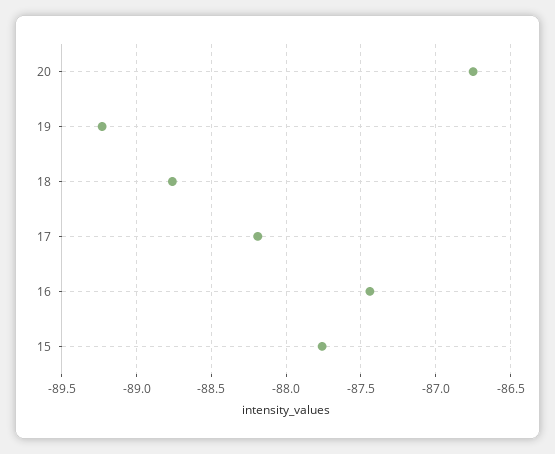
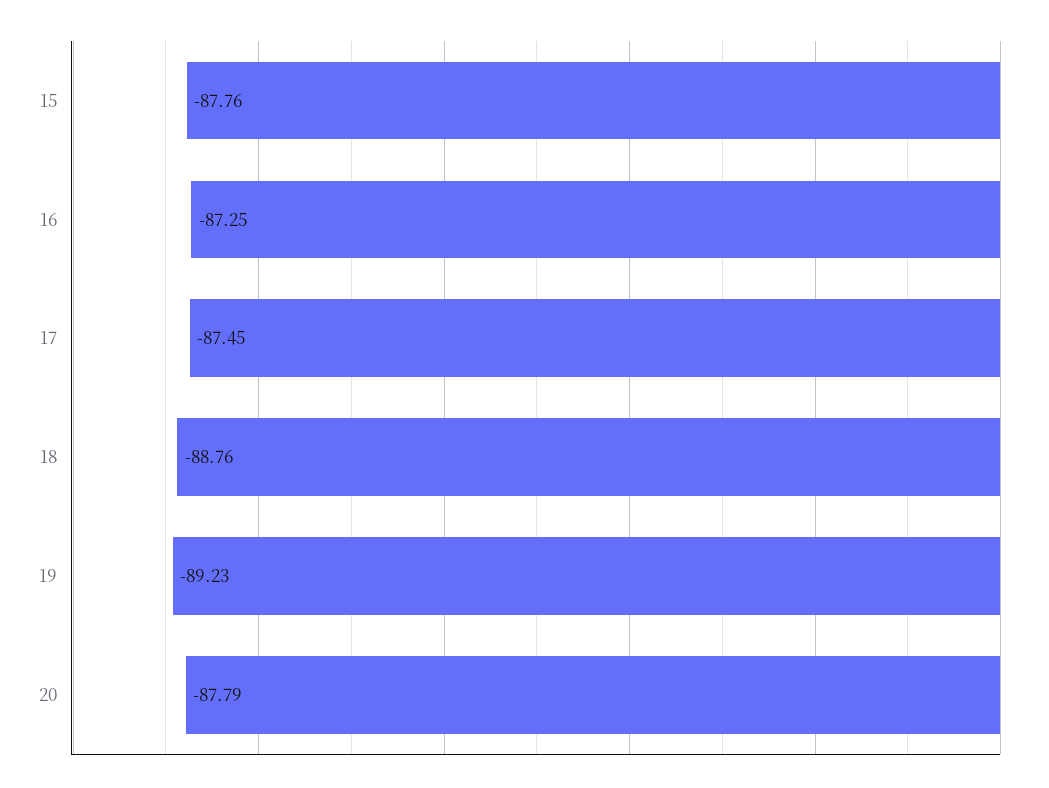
20: -86.75 -> -87.79
17: -88.2 -> -87.45
16: -87.45 -> -87.25

